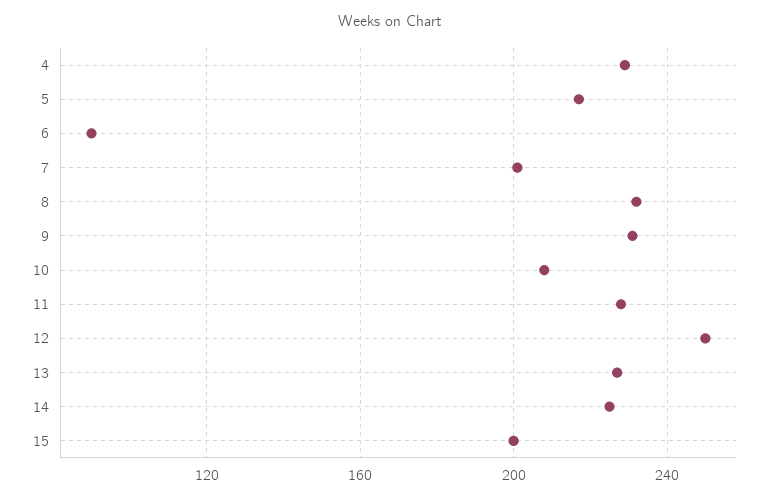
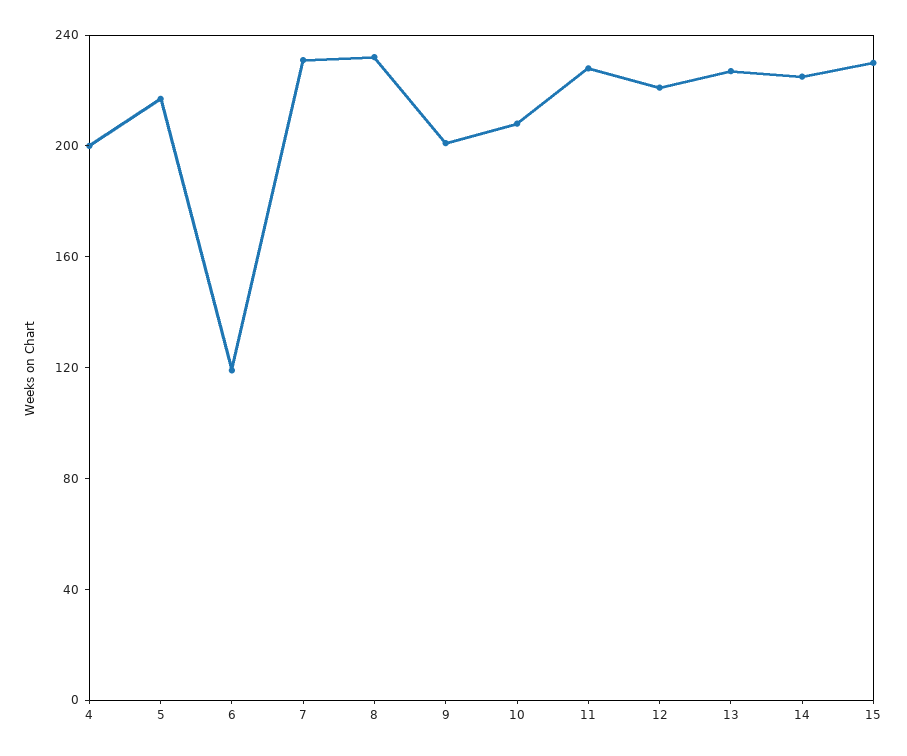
4: 230 -> 200
6: 90 -> 120
7: 200 -> 230
9: 230 -> 200
12: 250 -> 220
15: 200 -> 230

